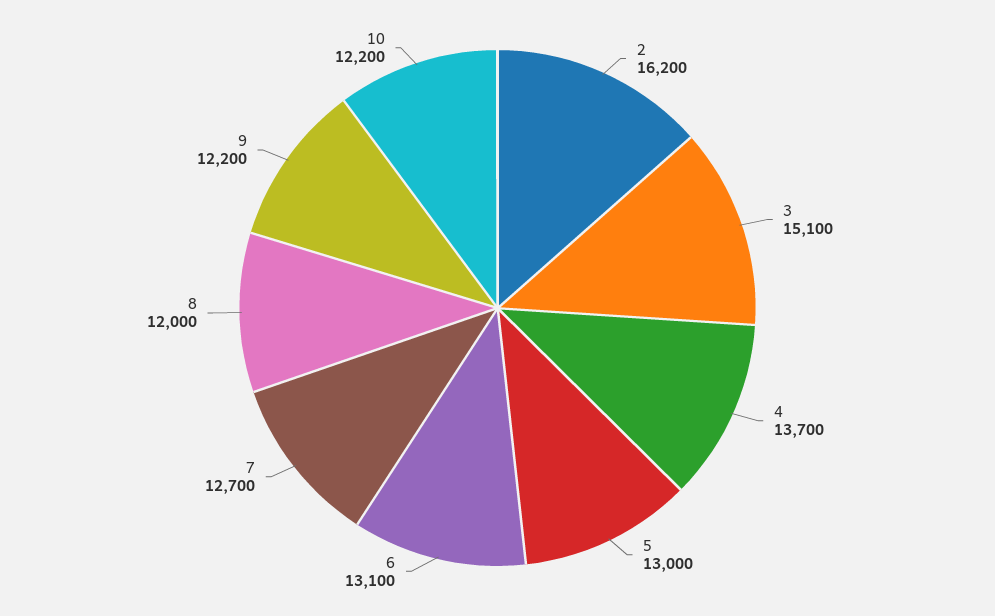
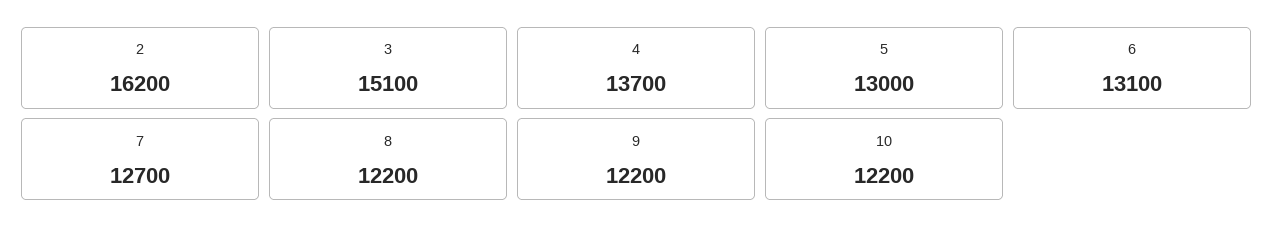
8: 12000 -> 12200

